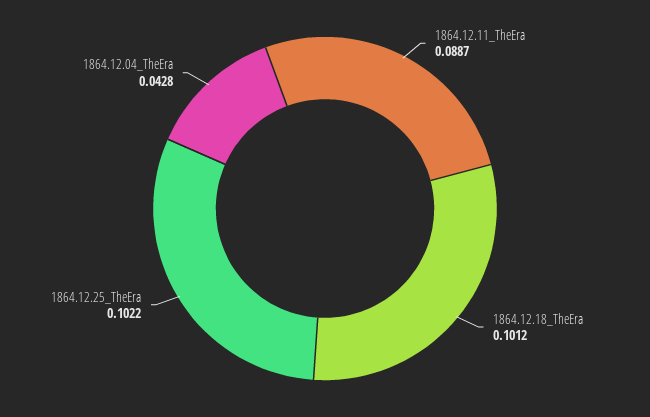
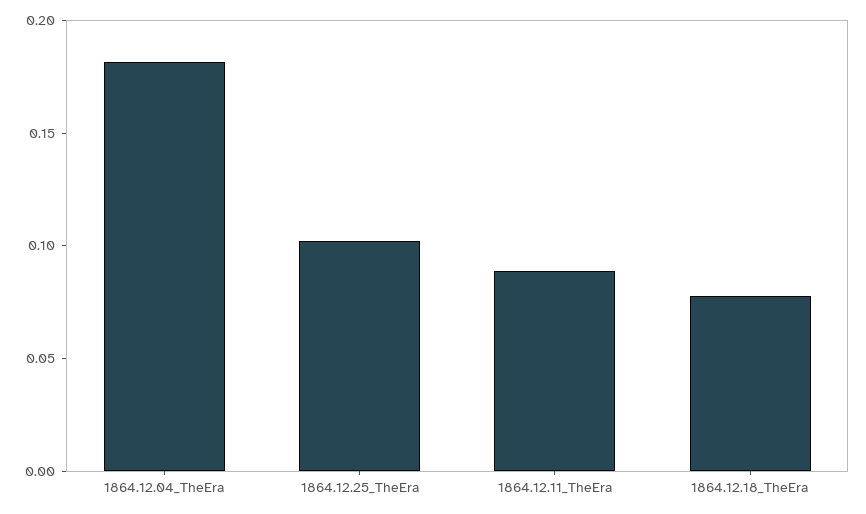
1864.12.18_TheEra: 0.1012 -> 0.08
1864.12.04_TheEra: 0.0428 -> 0.18

